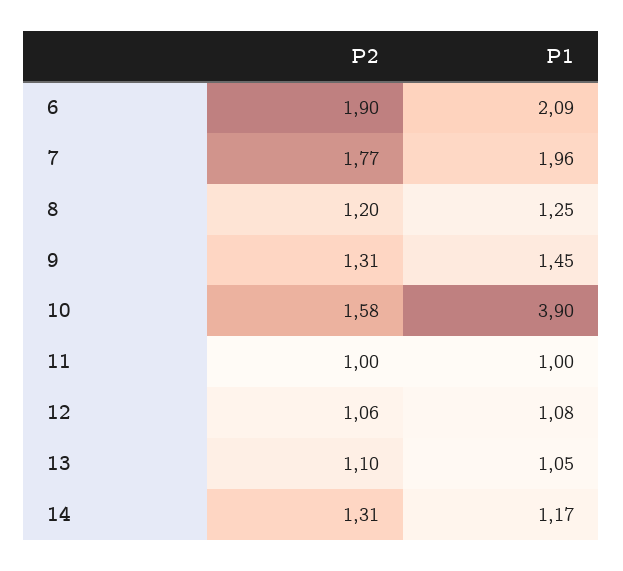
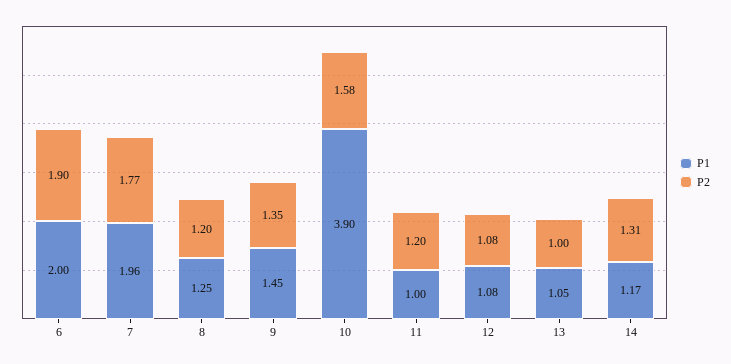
P1, 6: 2.09 -> 2
P2, 9: 1.31 -> 1.35
P2, 11: 1 -> 1.2
P2, 12: 1.06 -> 1.08
P2, 13: 1.1 -> 1

